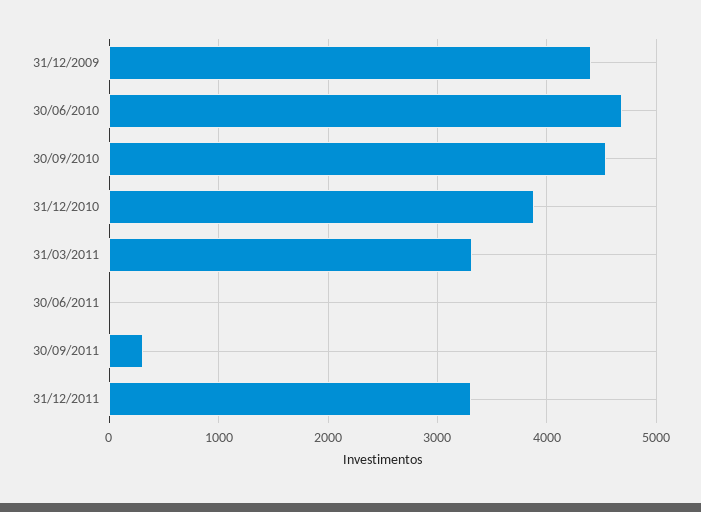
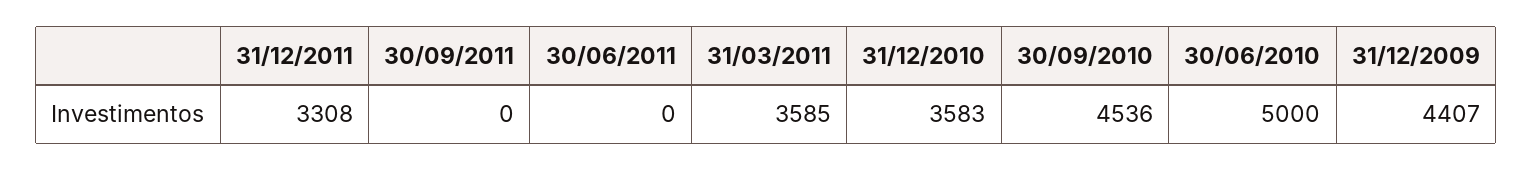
30/06/2010: 4700 -> 5000
31/12/2010: 3900 -> 3583
31/03/2011: 3300 -> 3585
30/09/2011: 300 -> 0

